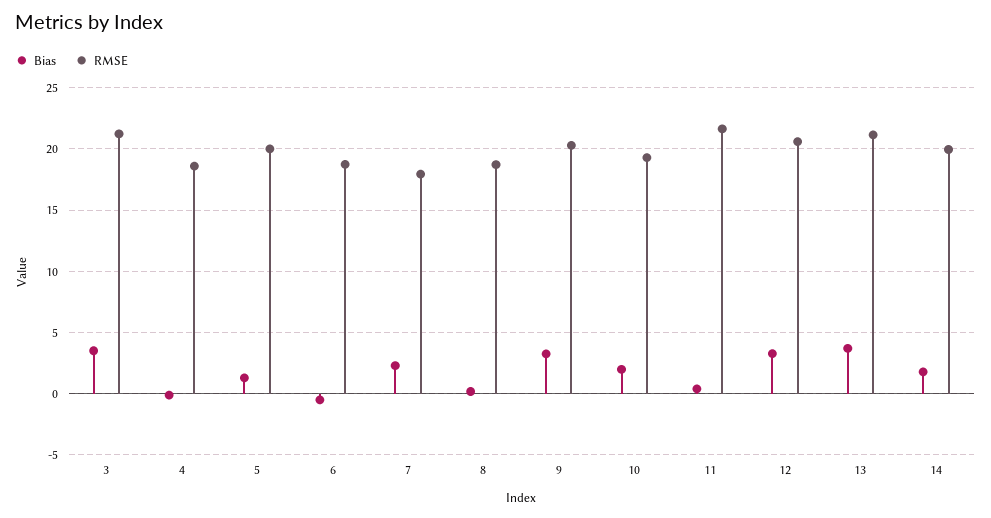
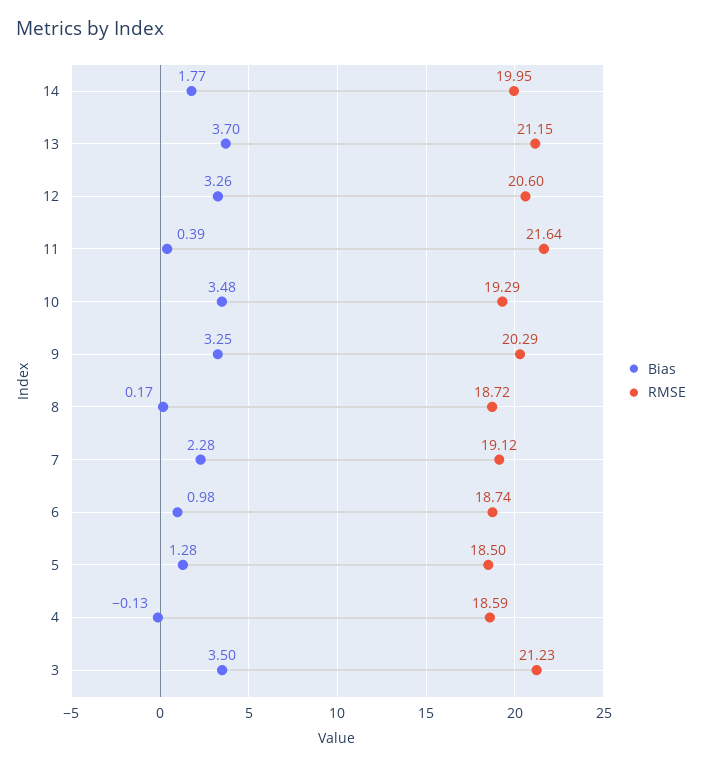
RMSE, 5: 20 -> 18.5
Bias, 6: -0.5 -> 0.98
RMSE, 7: 18 -> 19.12
Bias, 10: 2 -> 3.48

